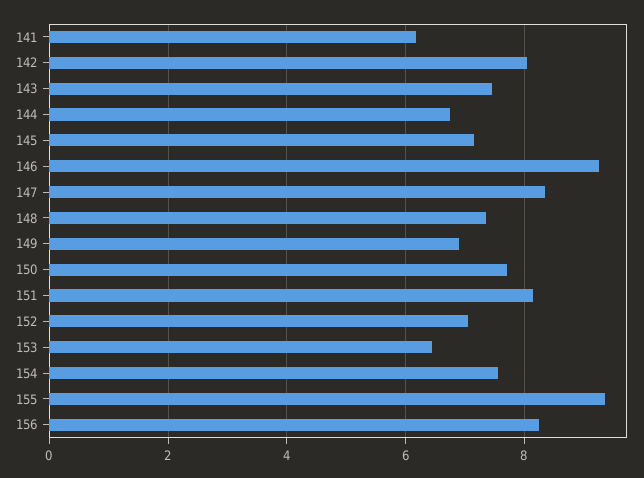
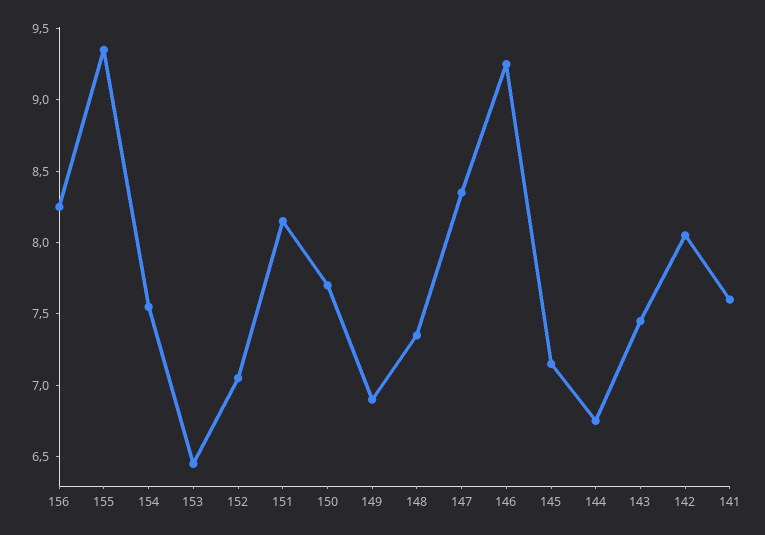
141: 6.2 -> 7.6

